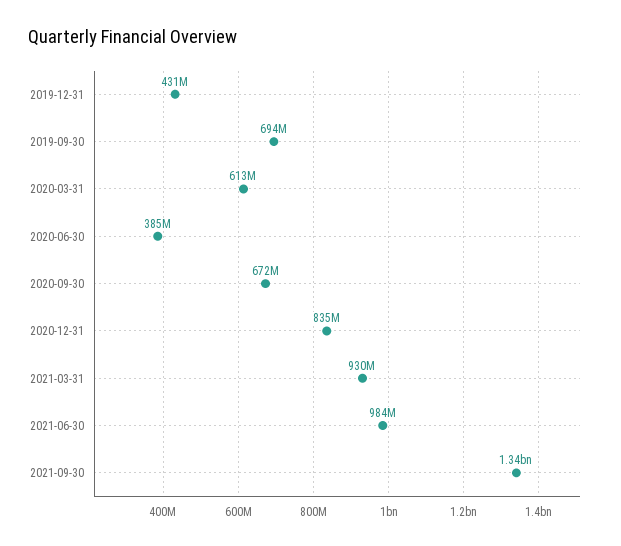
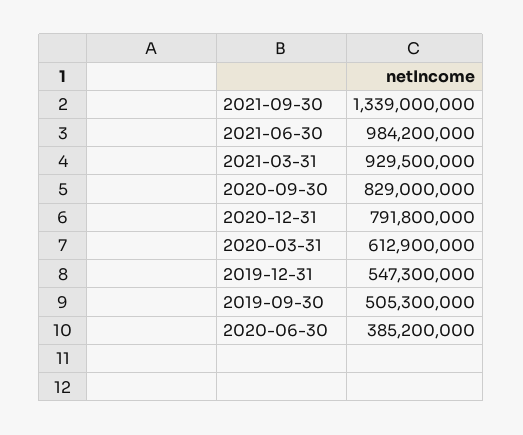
2019-12-31: 431000000 -> 547300000
2019-09-30: 694000000 -> 505300000
2020-09-30: 672000000 -> 829000000
2020-12-31: 835000000 -> 791800000

